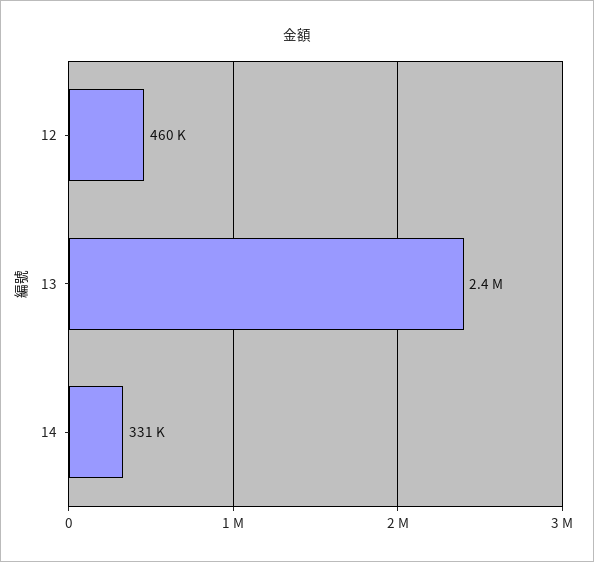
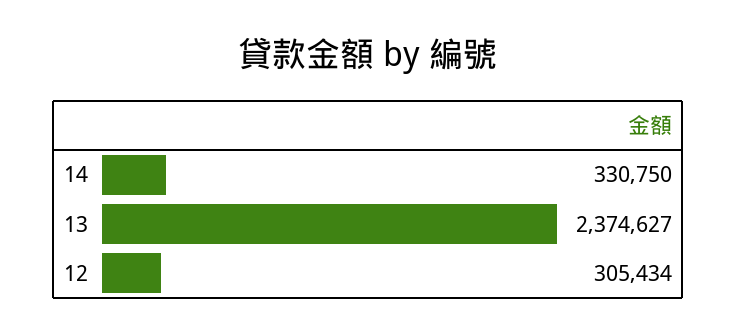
12: 460000 -> 305434

